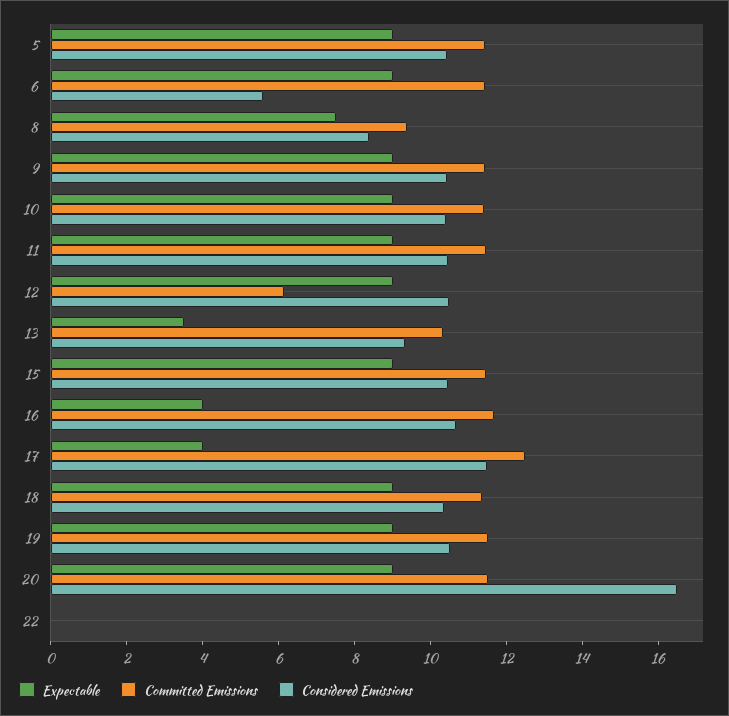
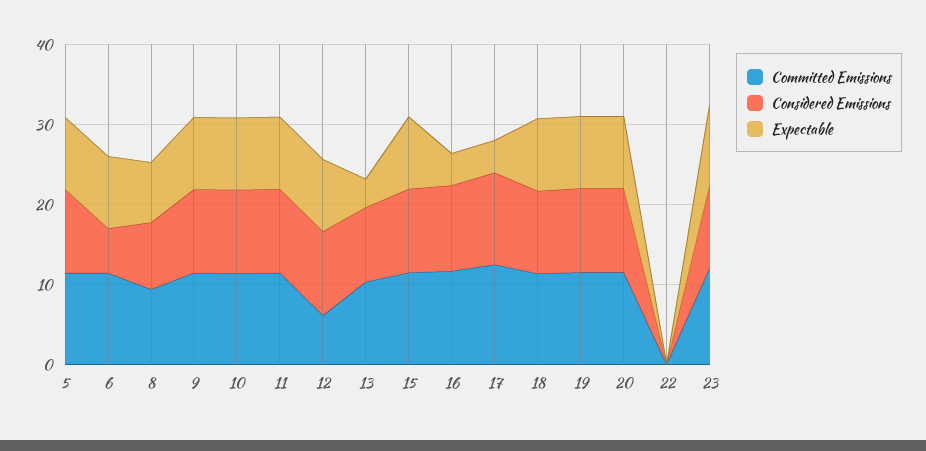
Considered Emissions, 20: 16.5 -> 10
Committed Emissions, 23: none -> 12
Considered Emissions, 23: none -> 10
Expectable, 23: none -> 10

